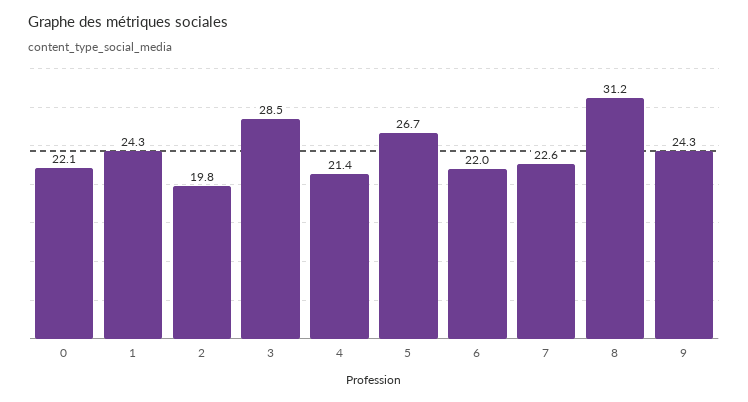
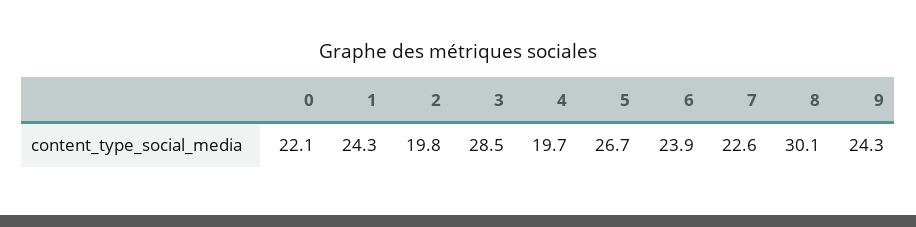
4: 21.4 -> 19.7
6: 22 -> 23.9
8: 31.2 -> 30.1

